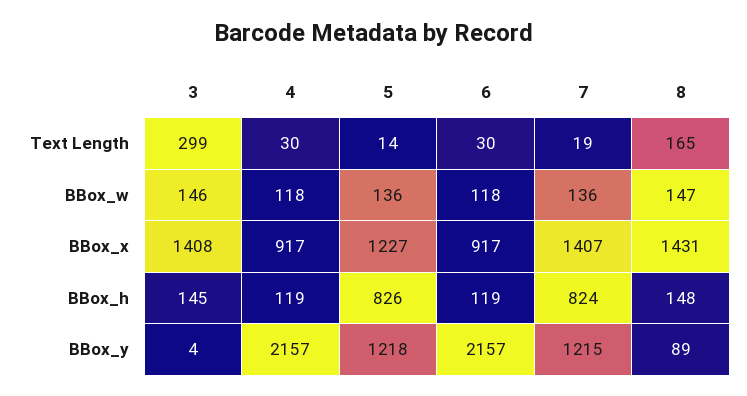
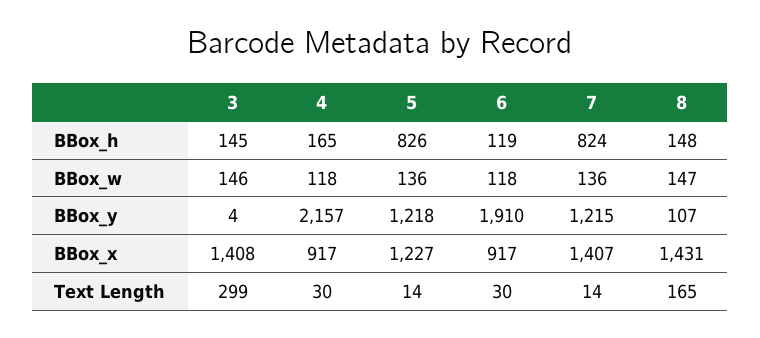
7, Text Length: 19 -> 14
4, BBox_h: 119 -> 165
6, BBox_y: 2157 -> 1910
8, BBox_y: 89 -> 107

